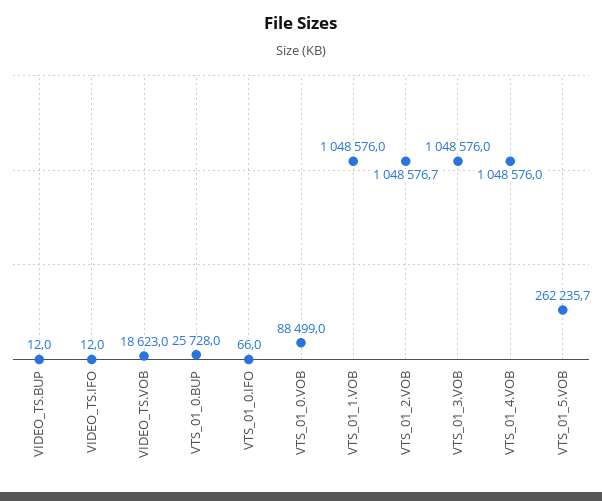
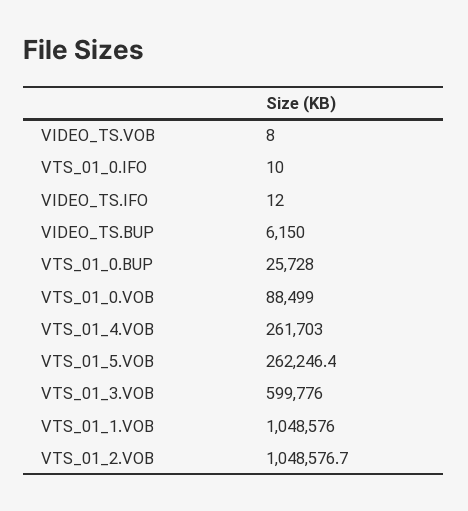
VIDEO_TS.BUP: 12 -> 6150
VIDEO_TS.VOB: 18623 -> 8
VTS_01_0.IFO: 66 -> 10
VTS_01_3.VOB: 1048576 -> 599776
VTS_01_4.VOB: 1048576 -> 261703
VTS_01_5.VOB: 262235.7 -> 262246.4

